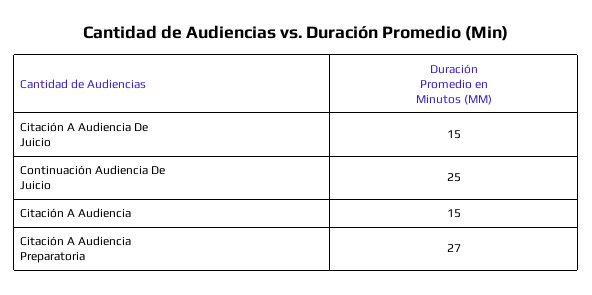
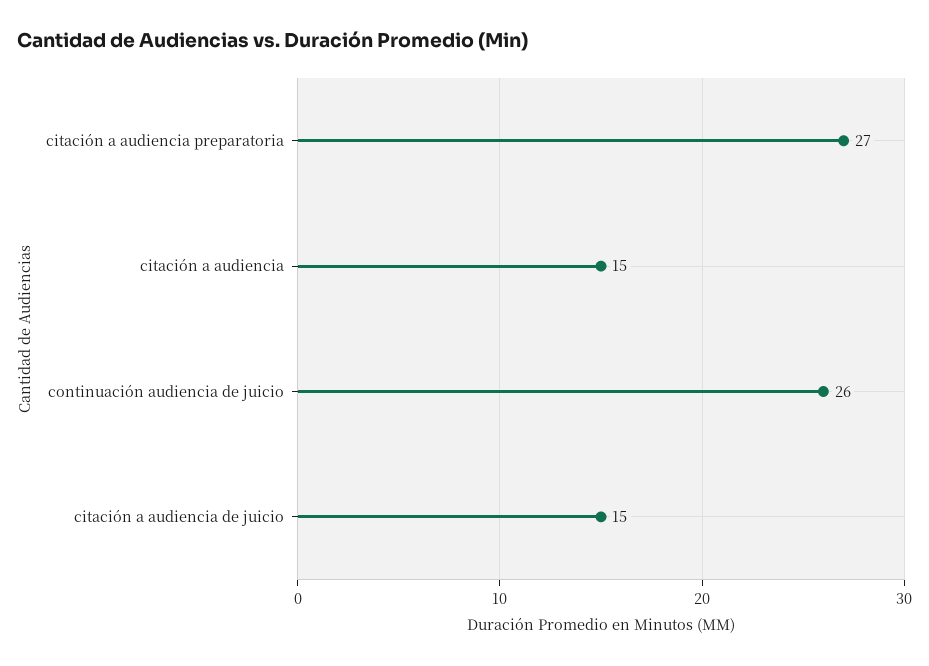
Continuación Audiencia De Juicio: 25 -> 26

